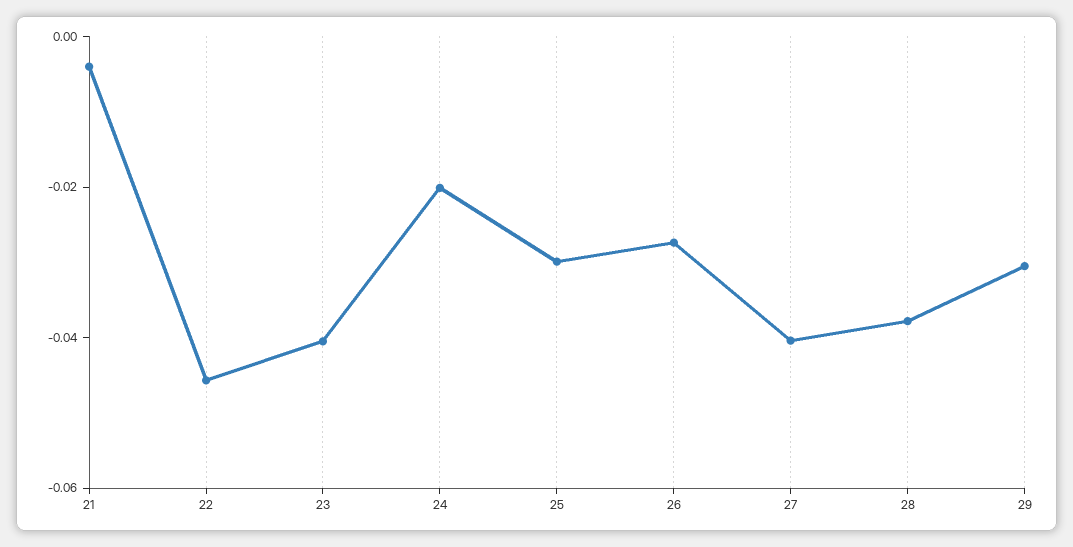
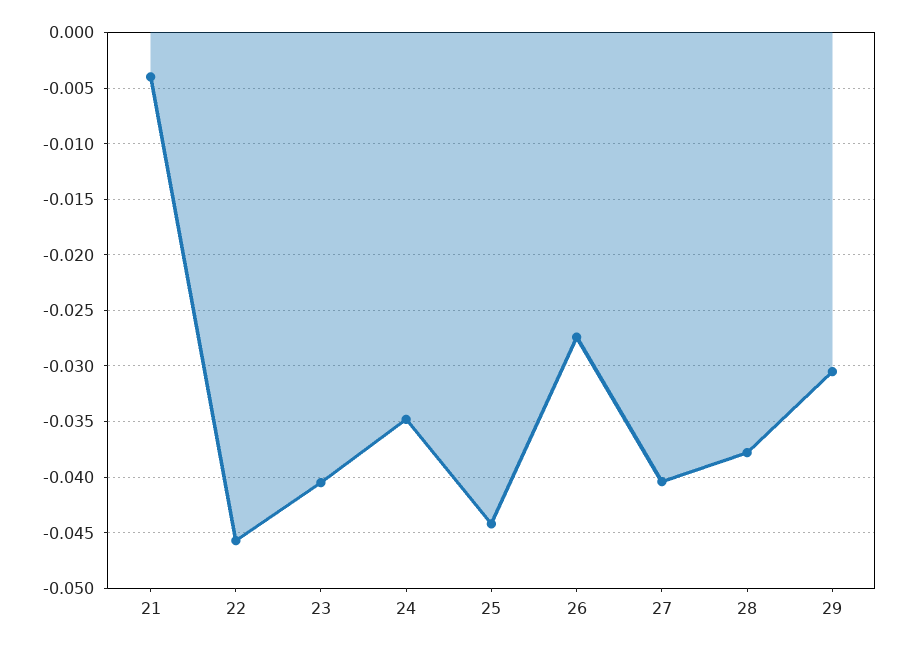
24: -0.02 -> -0.035
25: -0.03 -> -0.044

